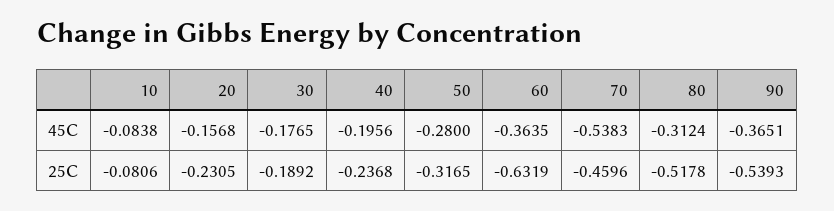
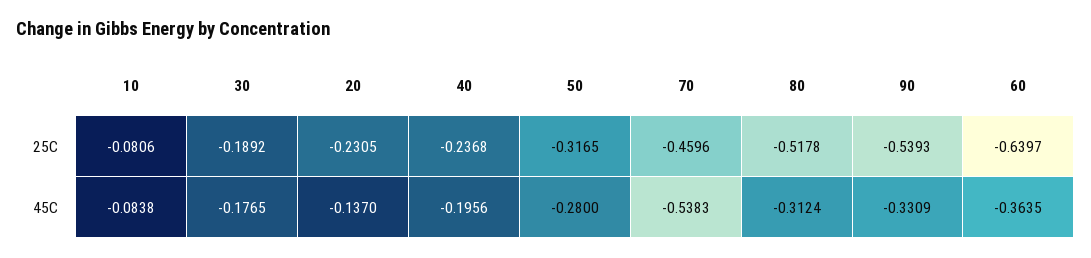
20, 45C: -0.1568 -> -0.137
90, 45C: -0.3651 -> -0.3309
60, 25C: -0.6319 -> -0.6397

